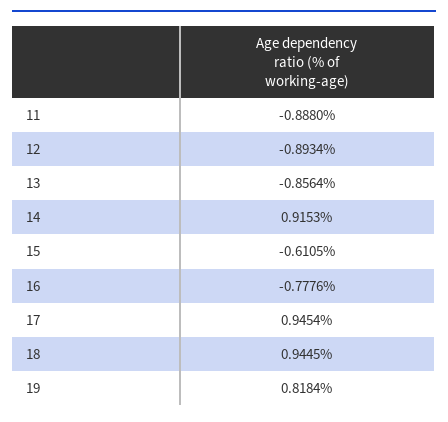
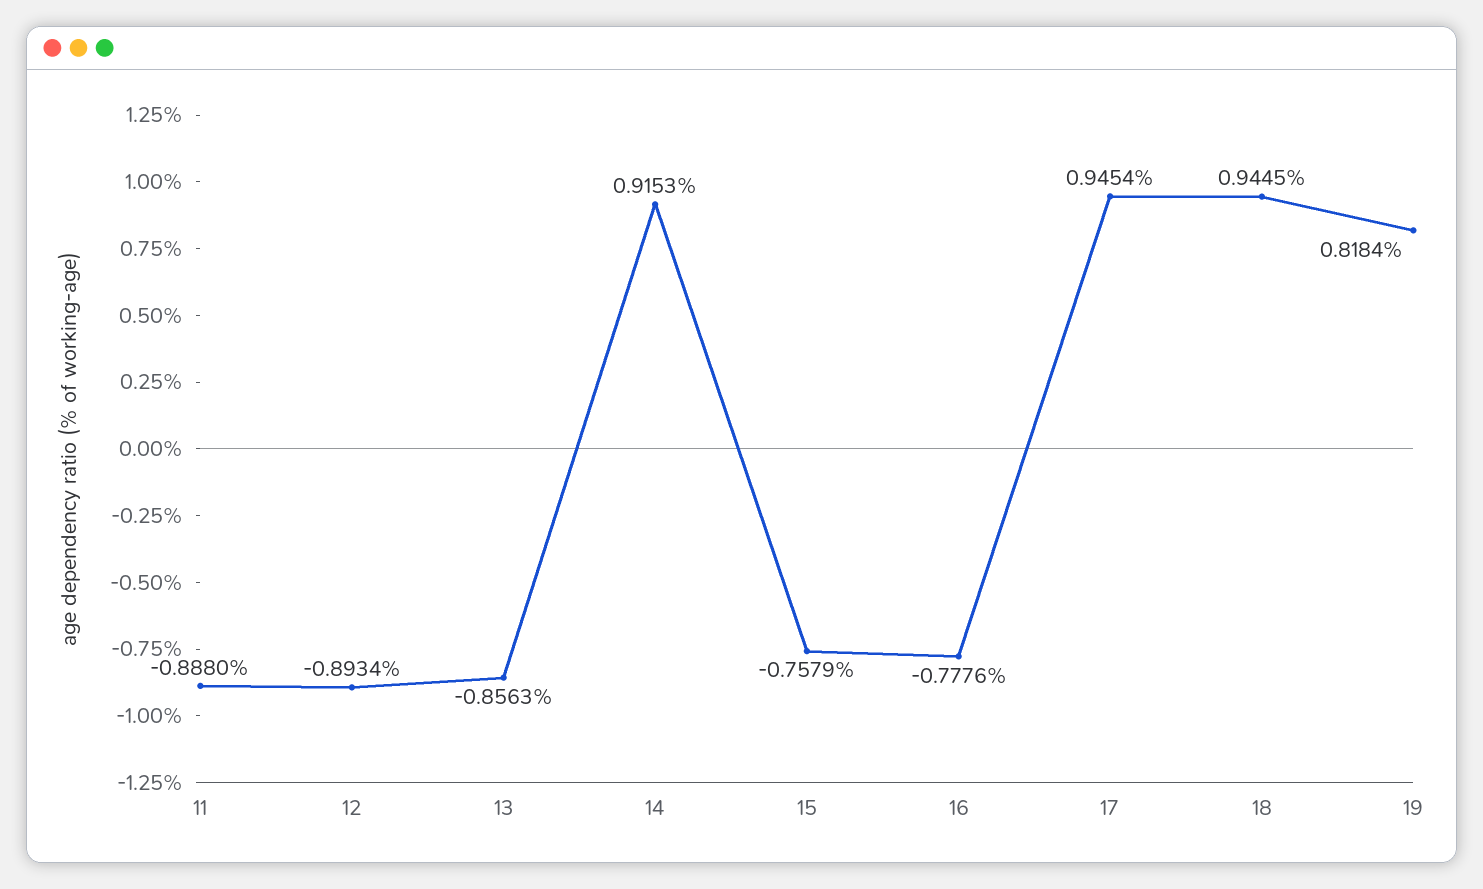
13: -0.8564 -> -0.8563
15: -0.6105 -> -0.7579

